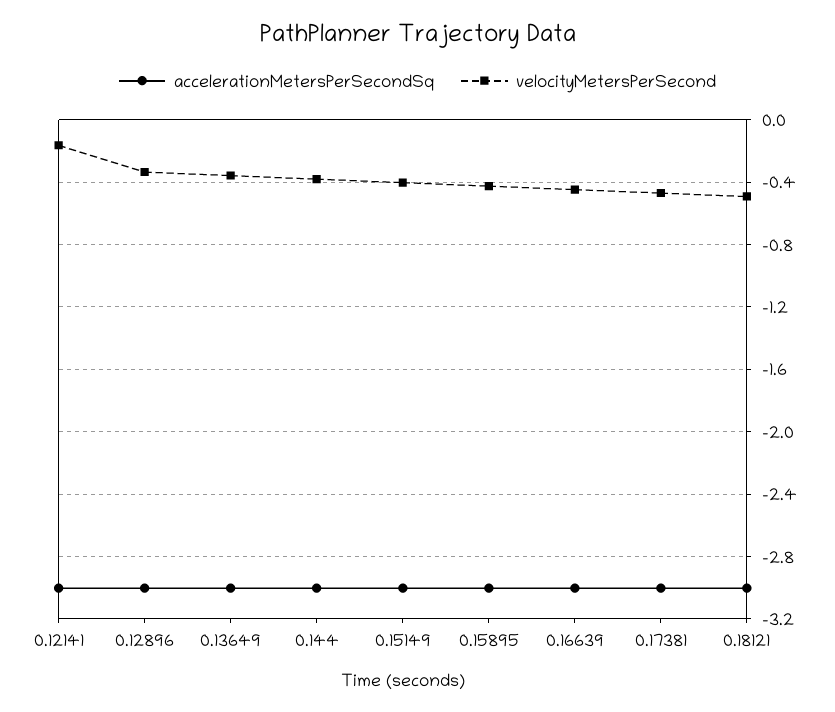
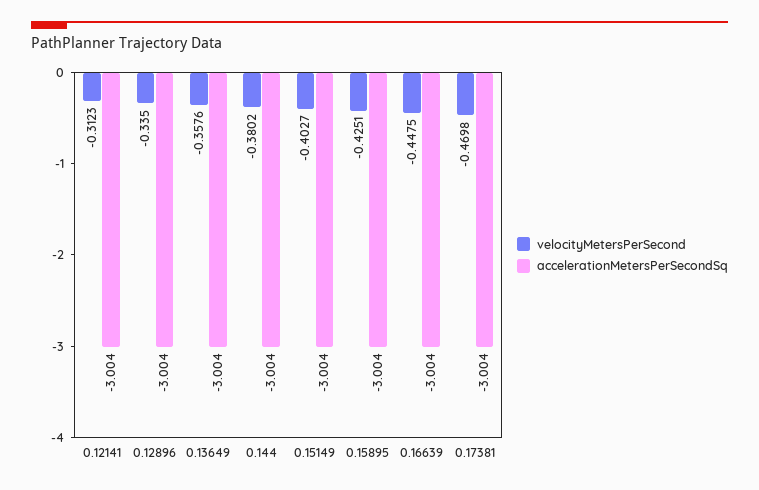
velocityMetersPerSecond, 0.12141: -0.15 -> -0.3123
accelerationMetersPerSecondSq, 0.18121: -3 -> none
velocityMetersPerSecond, 0.18121: -0.5 -> none

